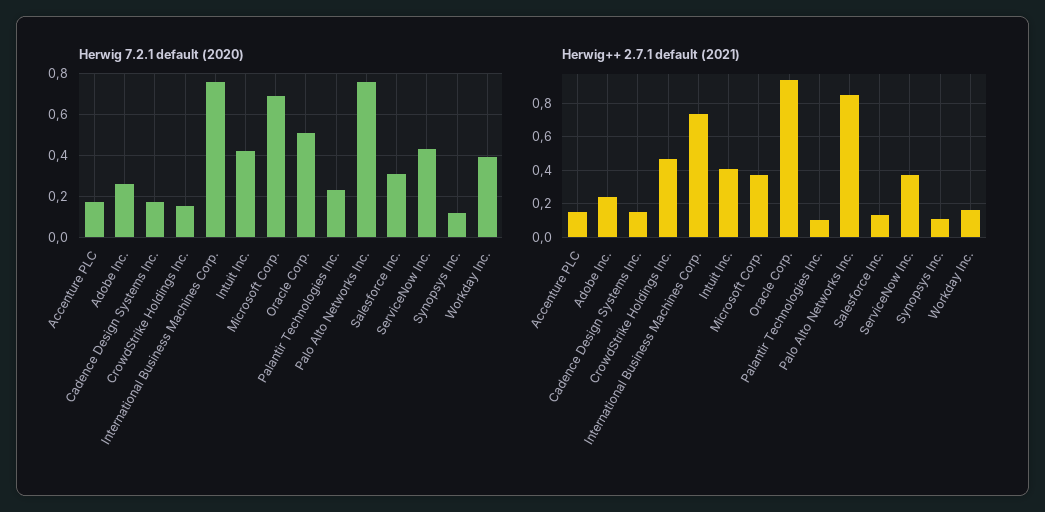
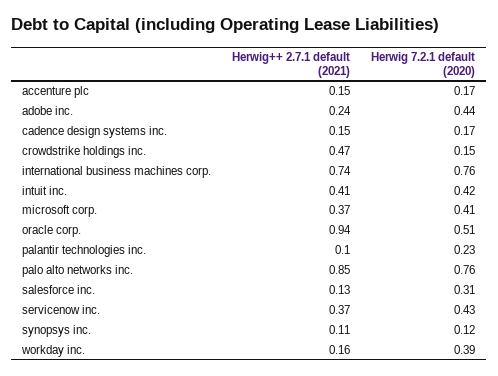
Herwig 7.2.1 default (2020), Adobe Inc.: 0.25 -> 0.44
Herwig 7.2.1 default (2020), Microsoft Corp.: 0.7 -> 0.41

